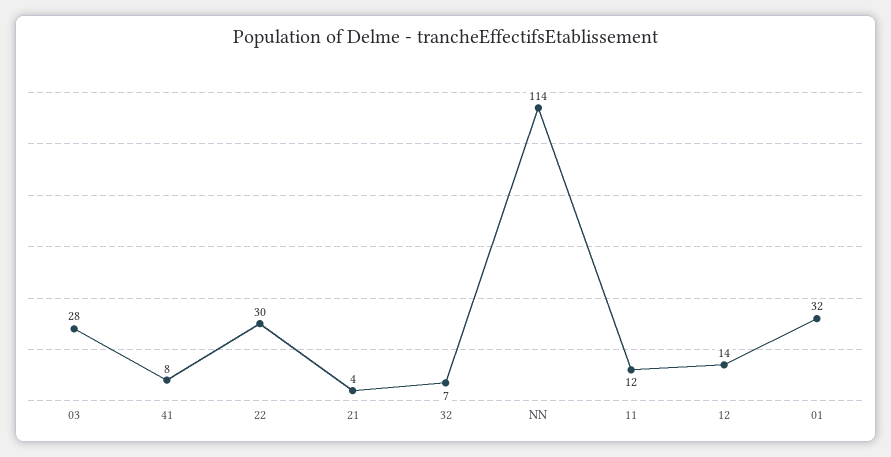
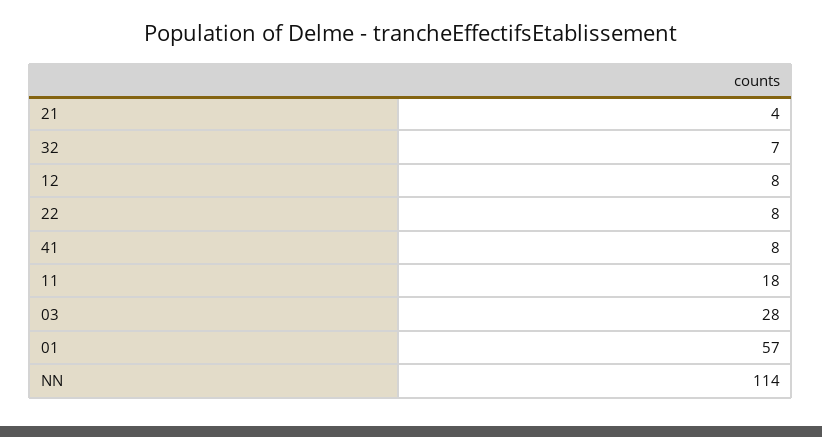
22: 30 -> 8
11: 12 -> 18
12: 14 -> 8
01: 32 -> 57

